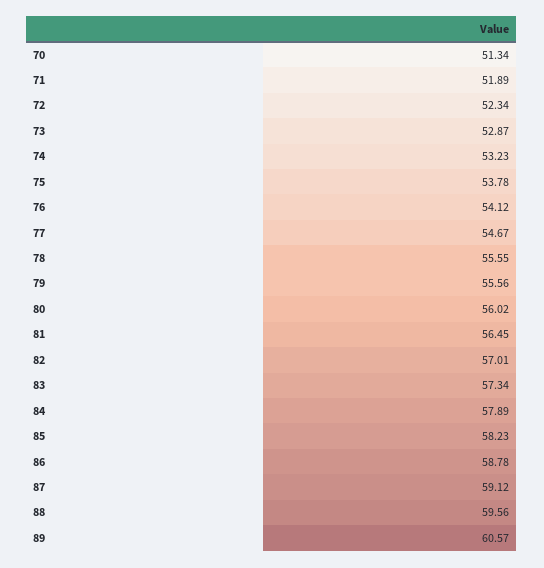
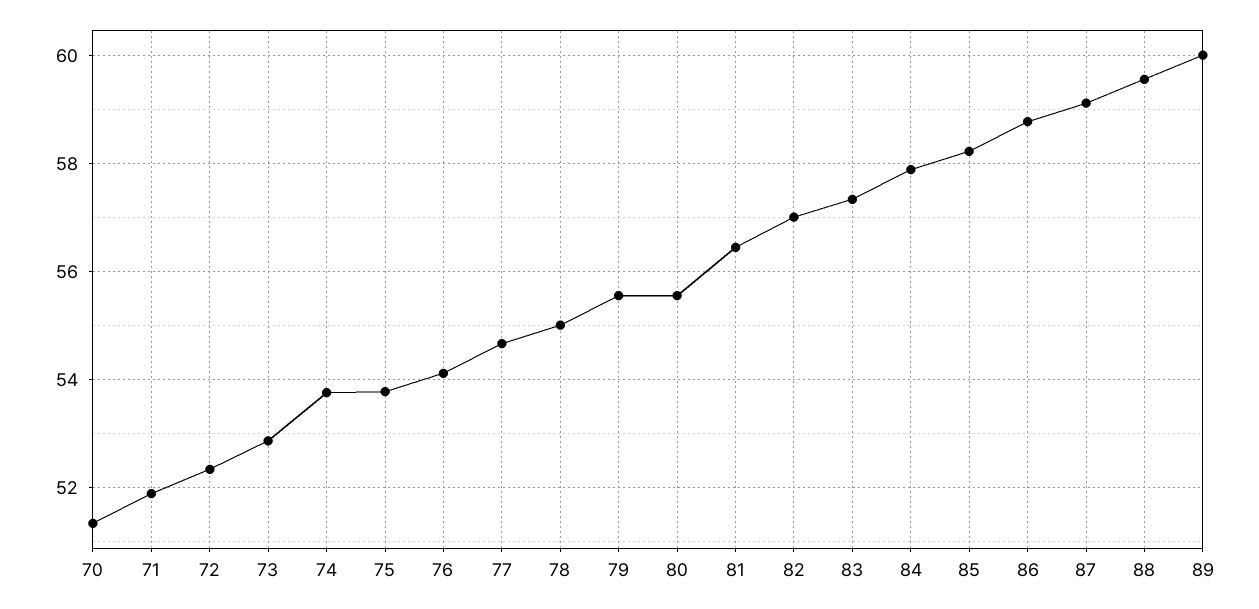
74: 53.23 -> 53.8
78: 55.55 -> 55
80: 56.02 -> 55.6
89: 60.57 -> 60

